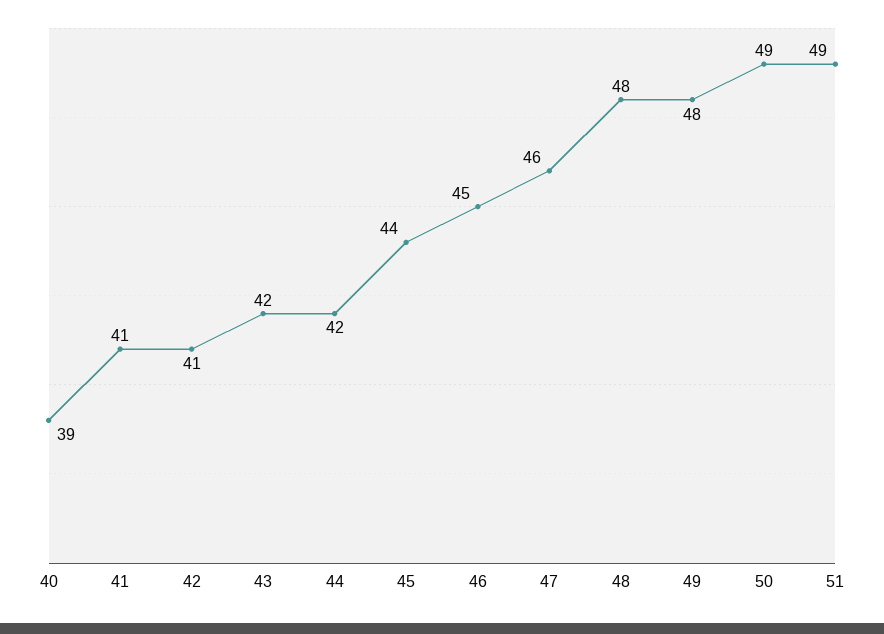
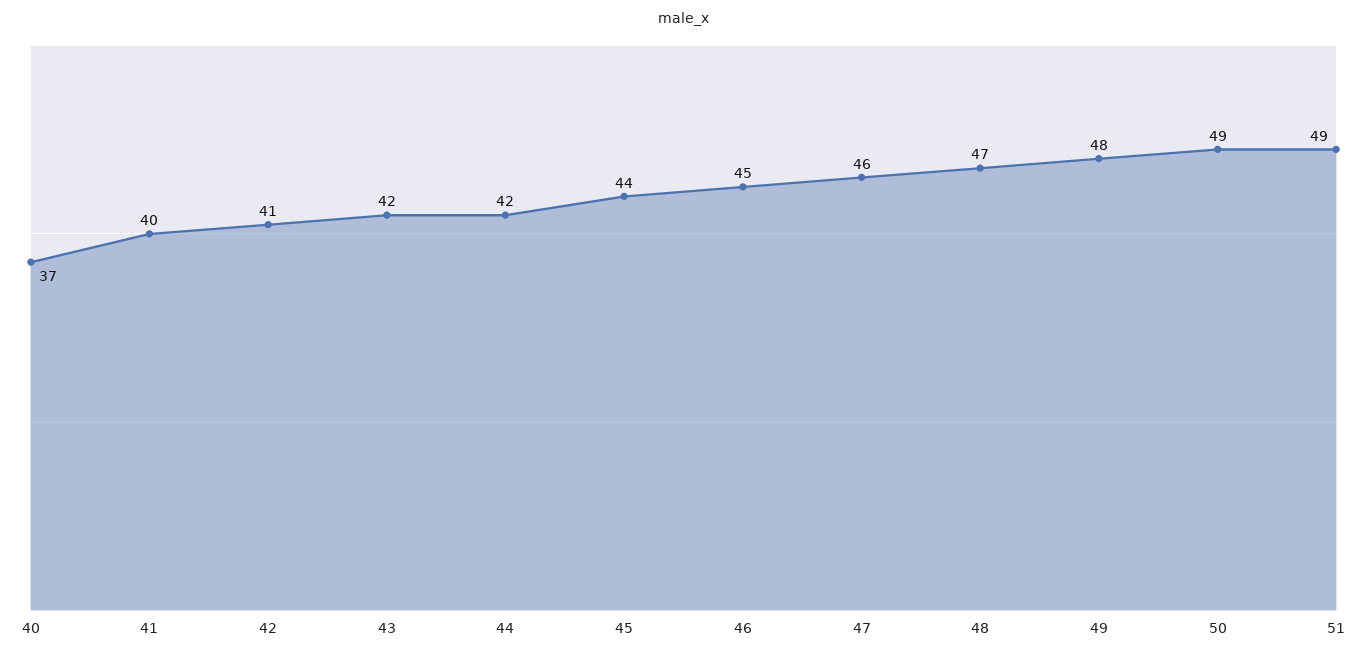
40: 39 -> 37
41: 41 -> 40
48: 48 -> 47

